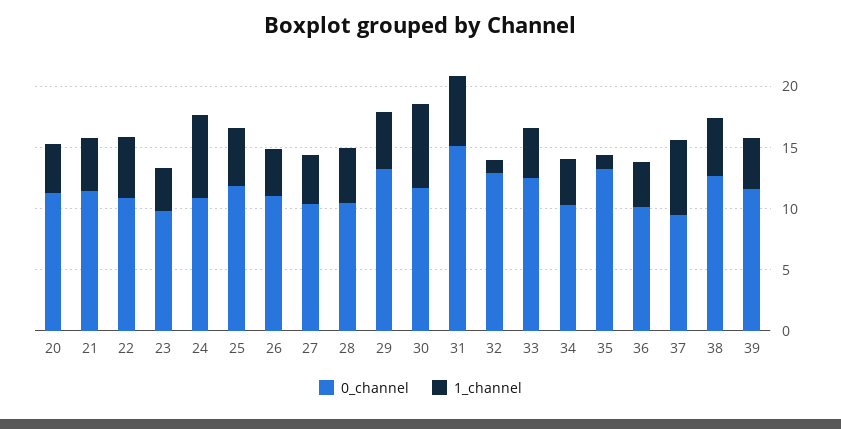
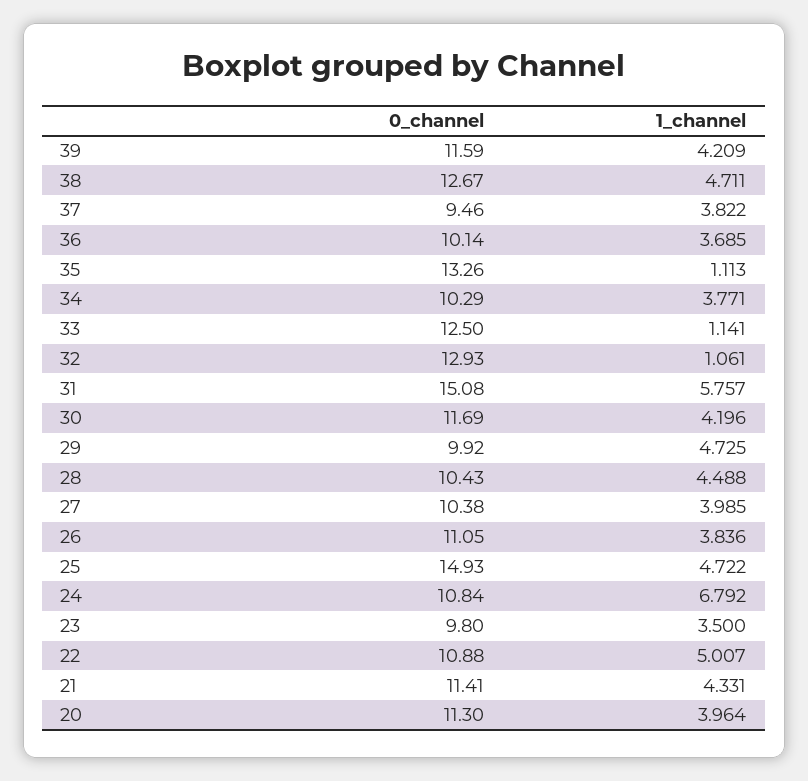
0_channel, 25: 12 -> 14.93
0_channel, 29: 13 -> 9.92
1_channel, 30: 7 -> 4.196
1_channel, 33: 4 -> 1.141
1_channel, 37: 6 -> 3.822

